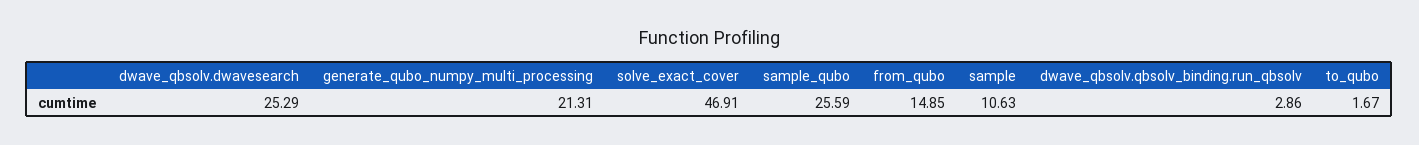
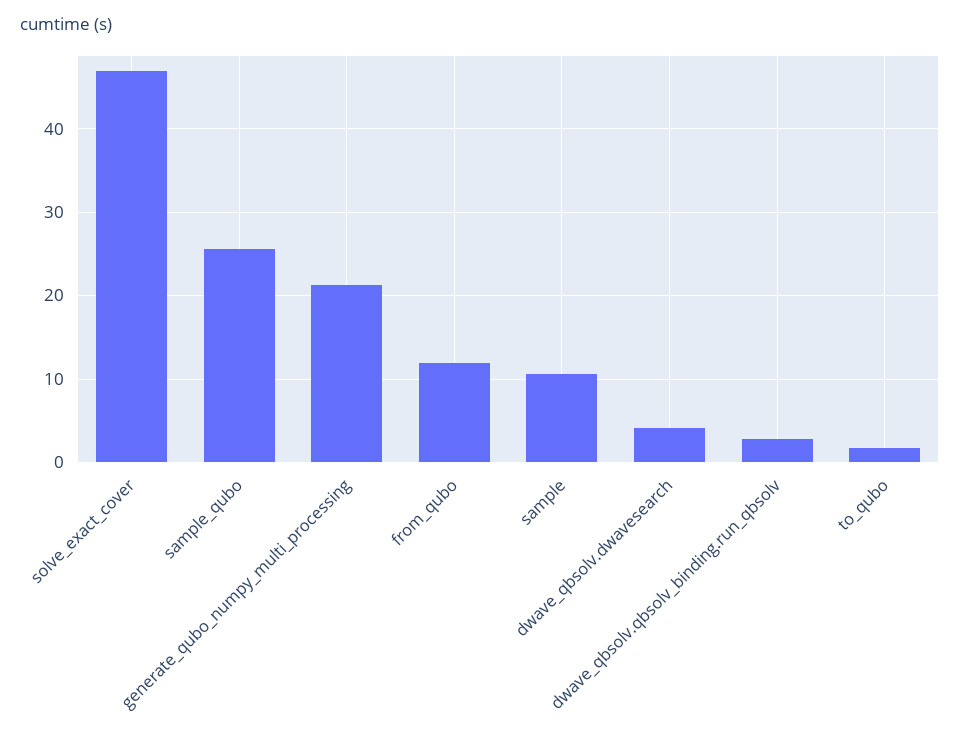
dwave_qbsolv.dwavesearch: 25.29 -> 4
from_qubo: 14.85 -> 12

